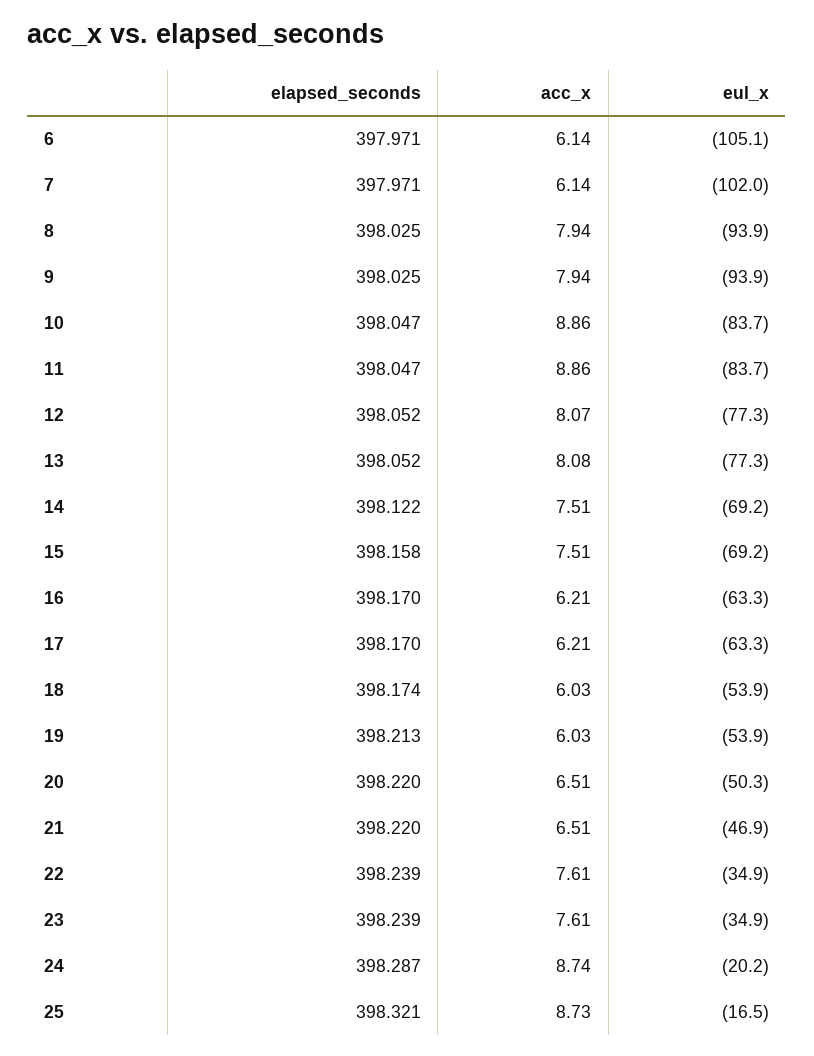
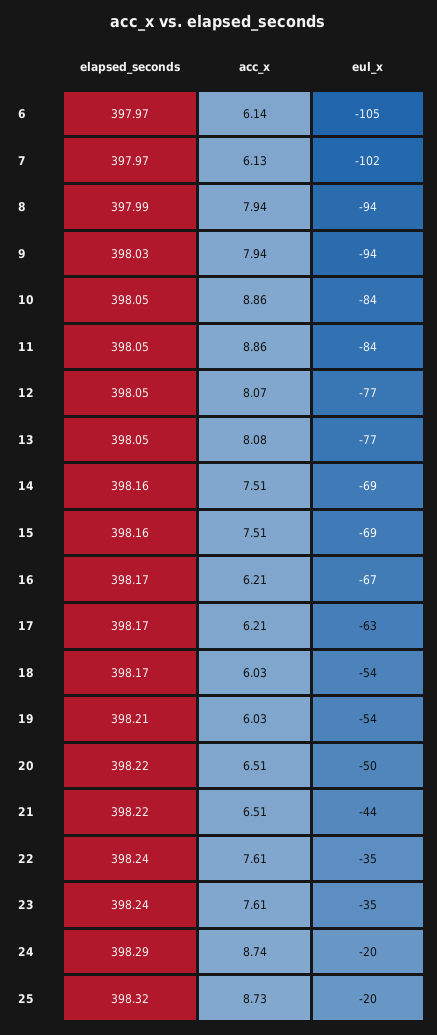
acc_x, 7: 6.14 -> 6.13
elapsed_seconds, 8: 398.025 -> 397.99
elapsed_seconds, 14: 398.122 -> 398.16
eul_x, 16: -63.3 -> -67
eul_x, 21: -46.9 -> -44
eul_x, 25: -16.5 -> -20

